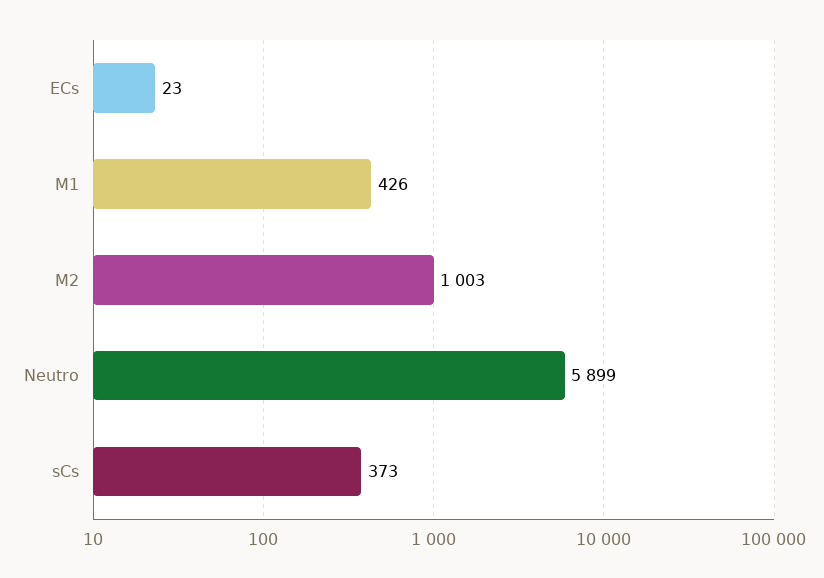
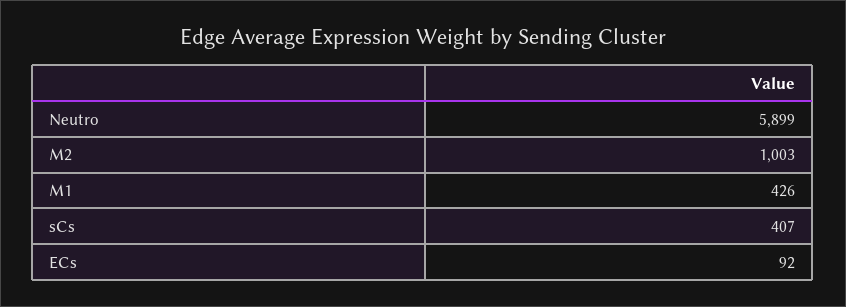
ECs: 23 -> 92
sCs: 373 -> 407

